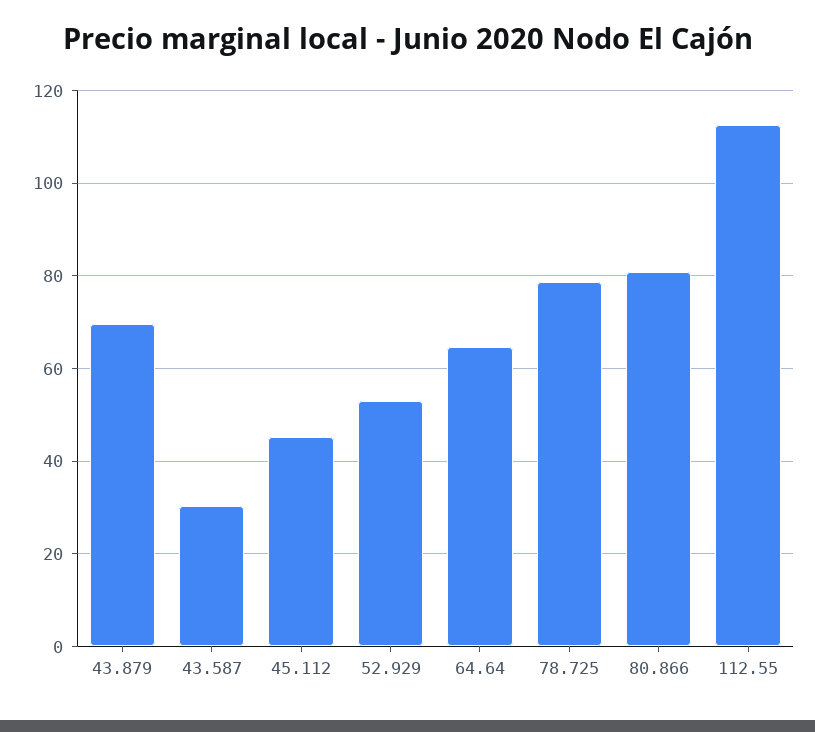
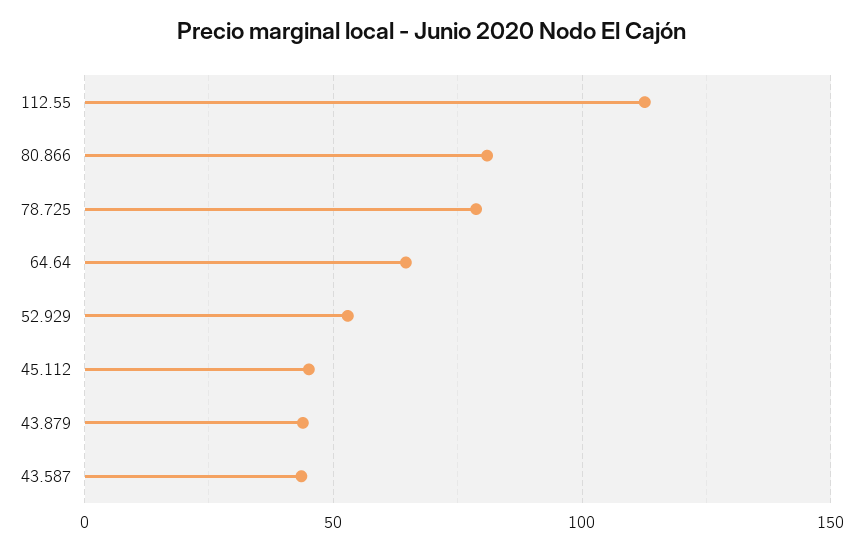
43.879: 70 -> 45
43.587: 30 -> 45

